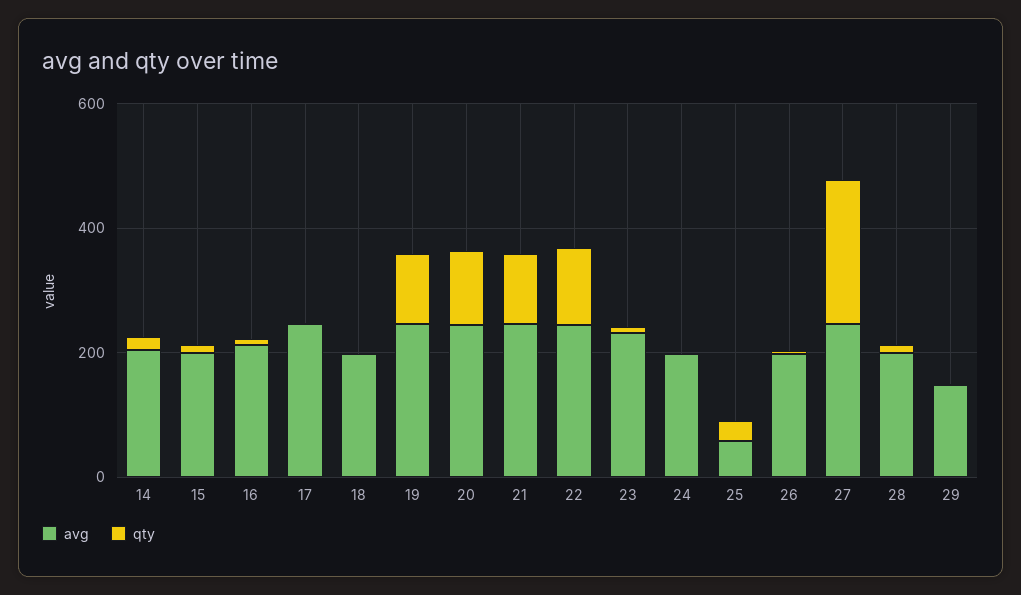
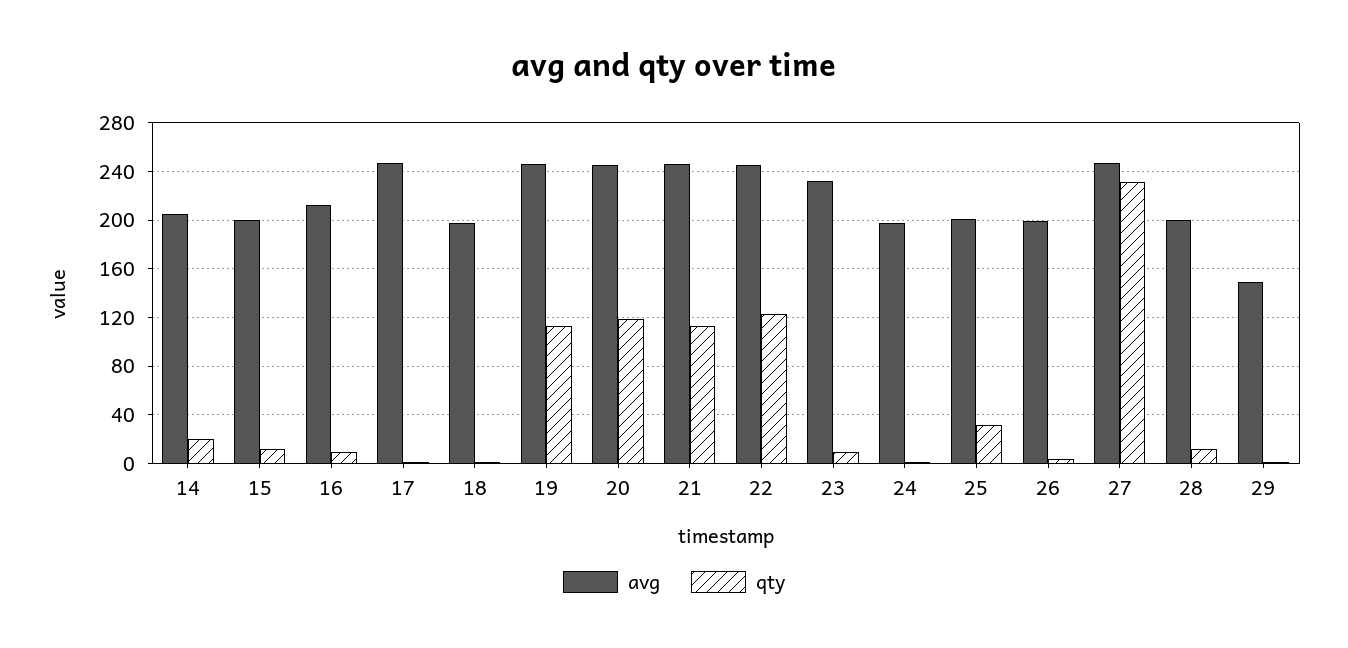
avg, 25: 50 -> 200

